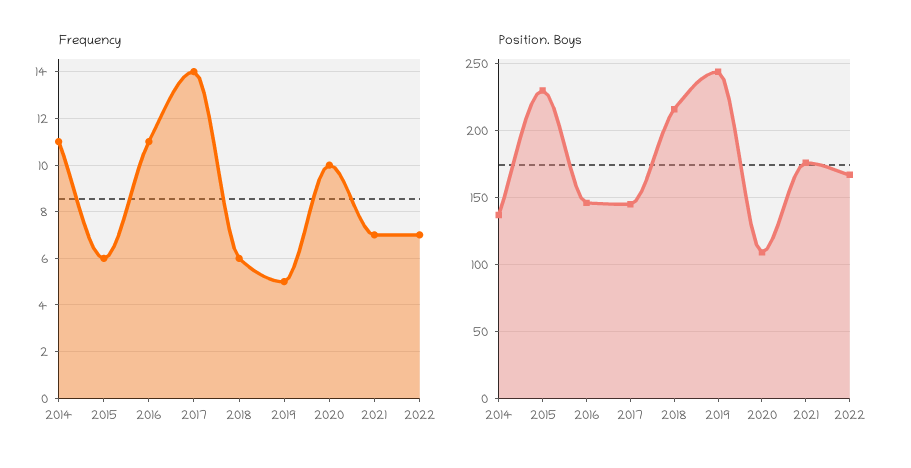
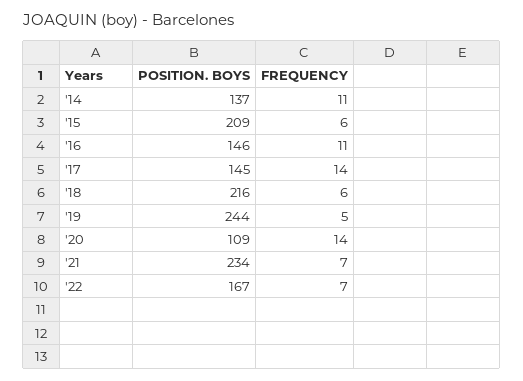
Frequency, 2020: 10 -> 14
Position. Boys, 2015: 230 -> 209
Position. Boys, 2021: 175 -> 234

